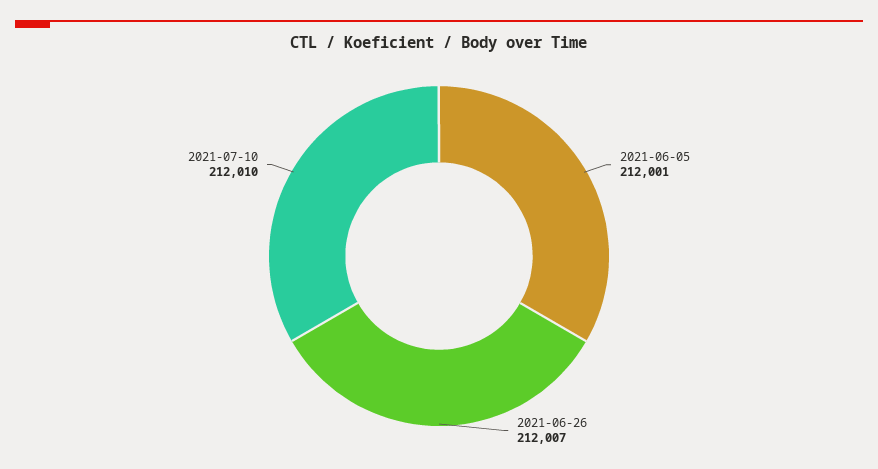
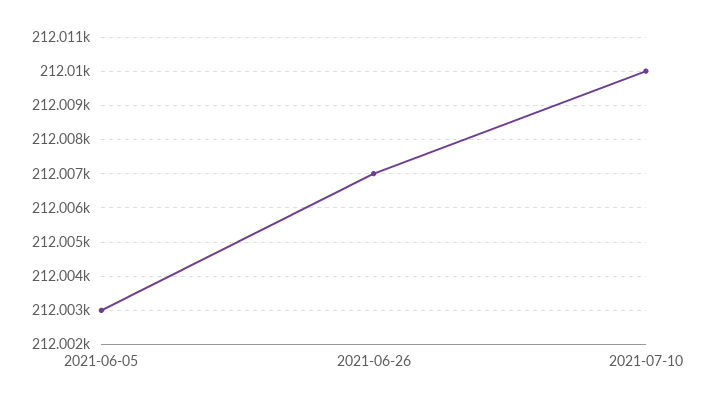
2021-06-05: 212001 -> 212003

